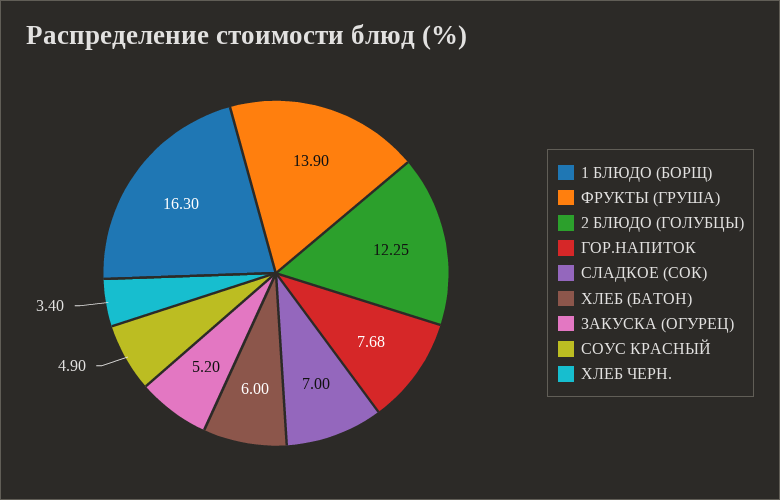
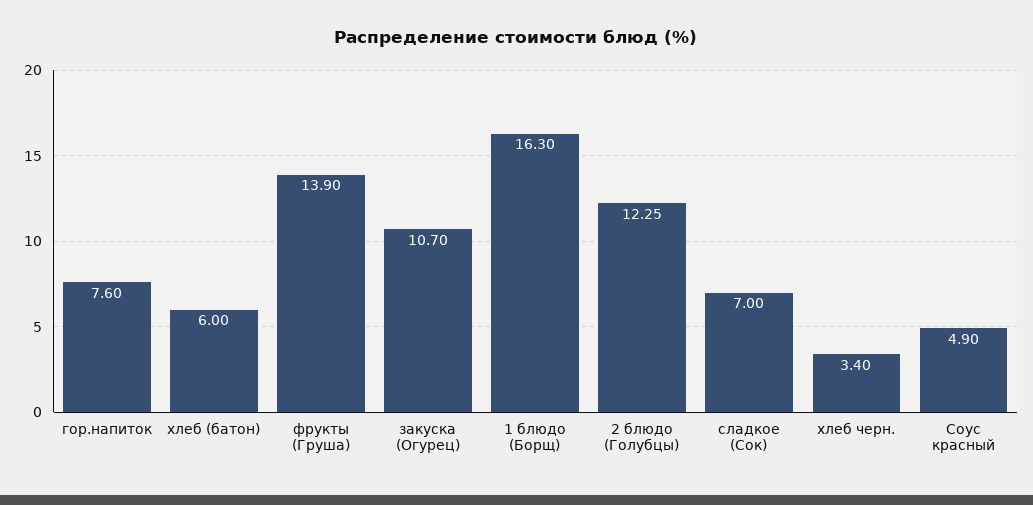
ГОР.НАПИТОК: 7.68 -> 7.6
ЗАКУСКА (ОГУРЕЦ): 5.2 -> 10.7

